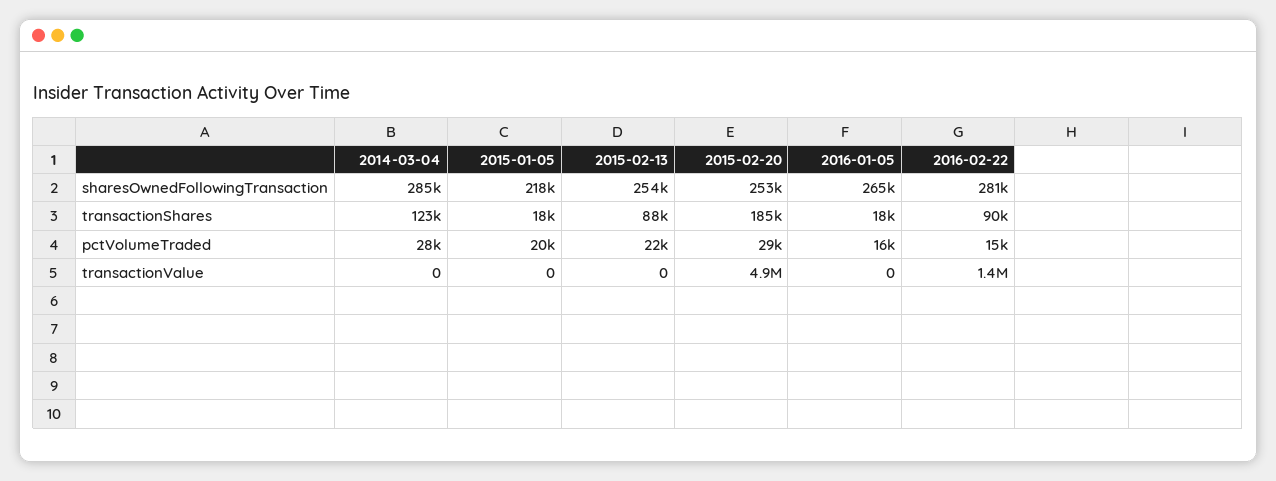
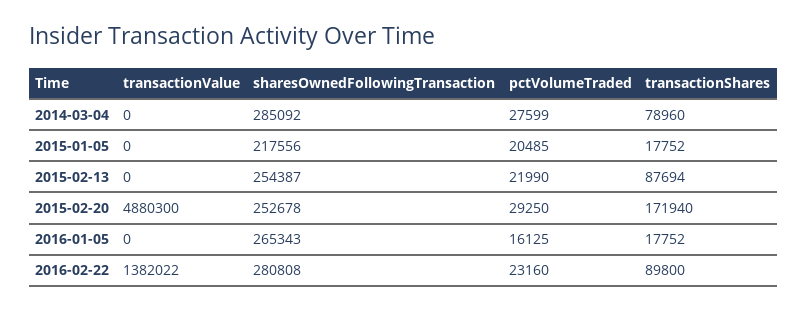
2014-03-04, transactionShares: 123000 -> 78960
2015-02-20, transactionShares: 185000 -> 171940
2016-02-22, pctVolumeTraded: 15000 -> 23160

